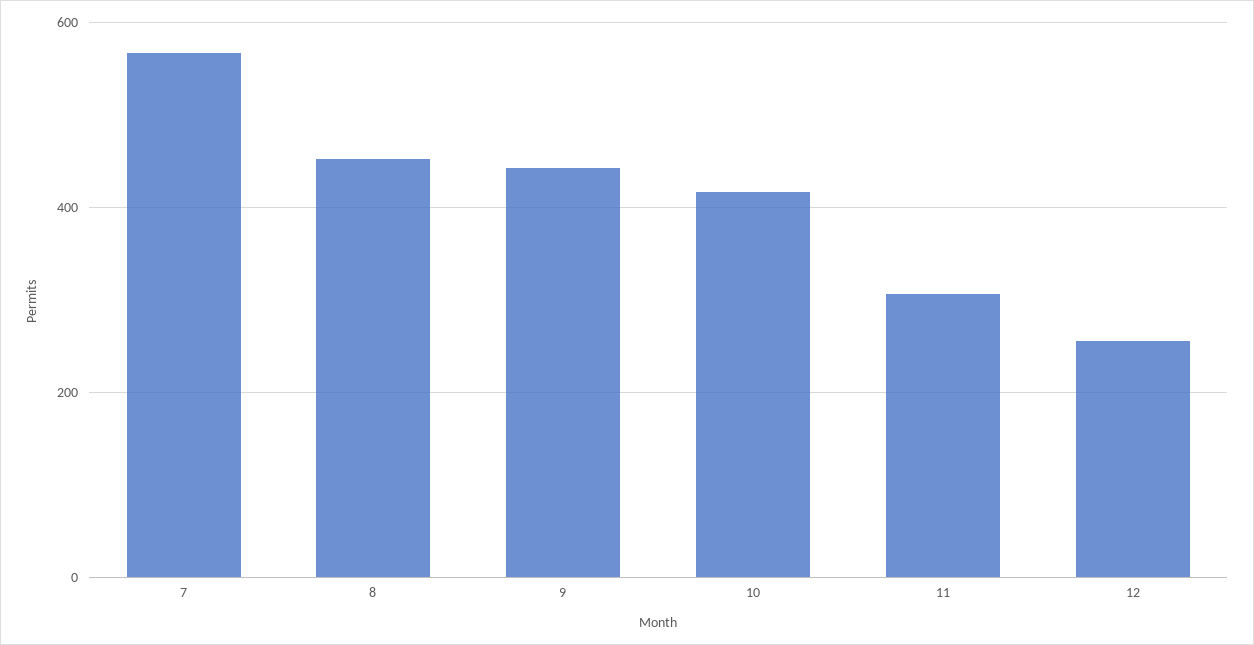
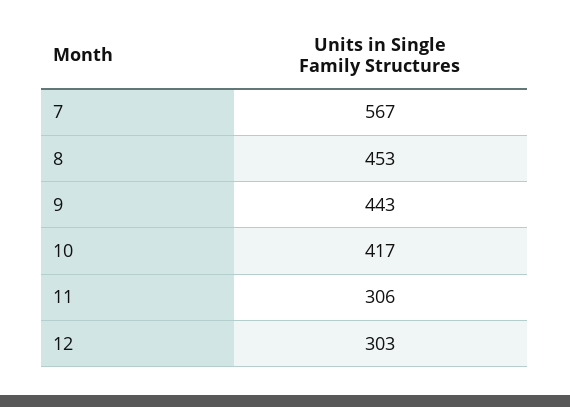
12: 260 -> 303

